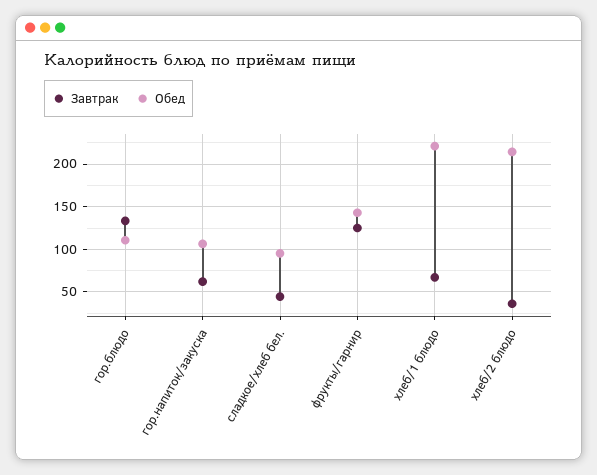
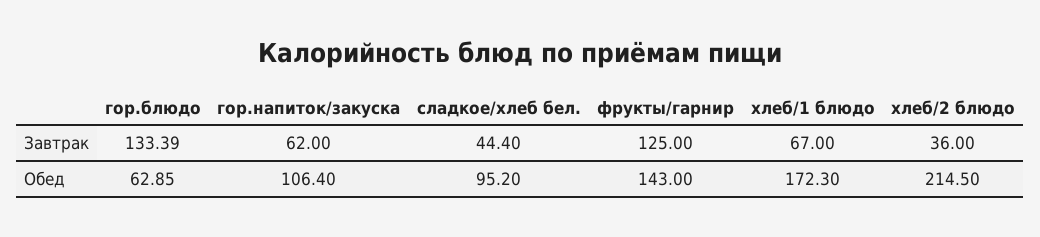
Обед, гор.блюдо: 110 -> 62.85
Обед, хлеб/1 блюдо: 220 -> 172.3

